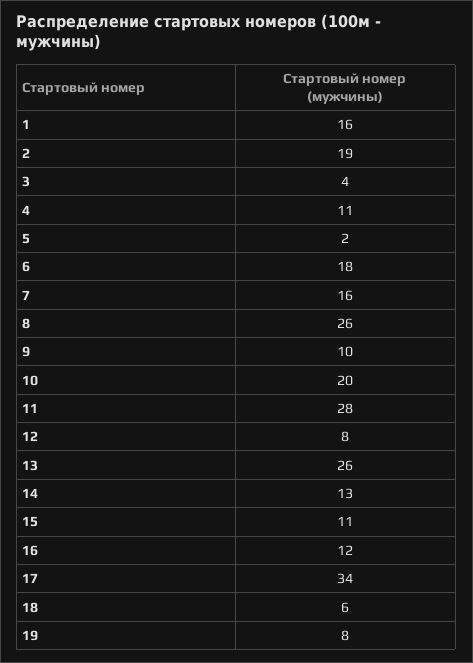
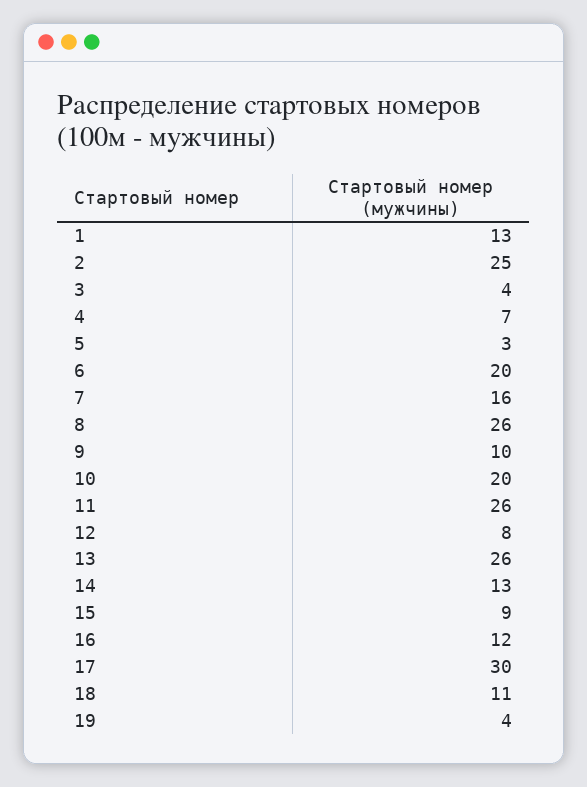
1: 16 -> 13
2: 19 -> 25
4: 11 -> 7
5: 2 -> 3
6: 18 -> 20
11: 28 -> 26
15: 11 -> 9
17: 34 -> 30
18: 6 -> 11
19: 8 -> 4

